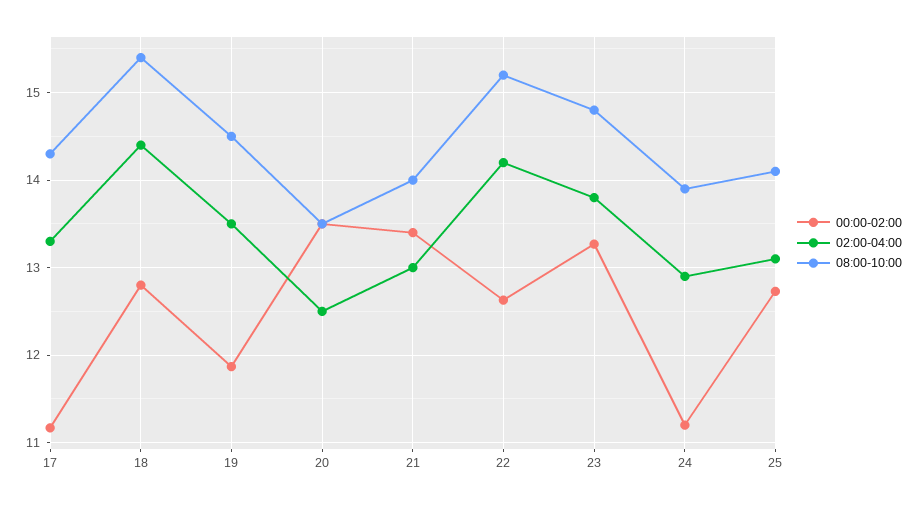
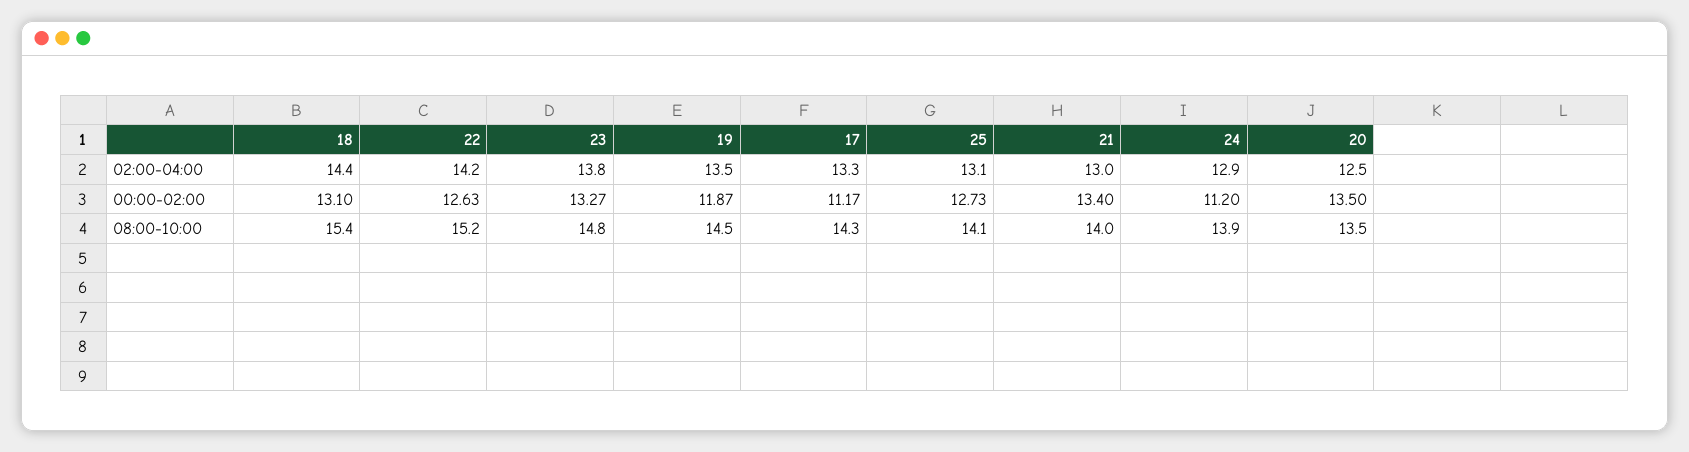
00:00-02:00, 18: 12.8 -> 13.1

